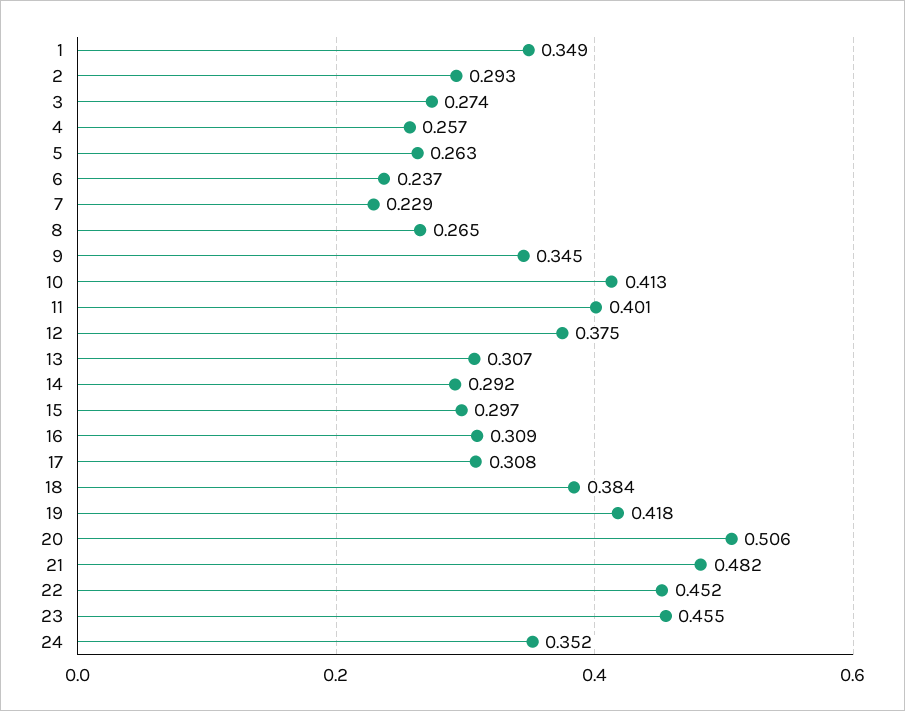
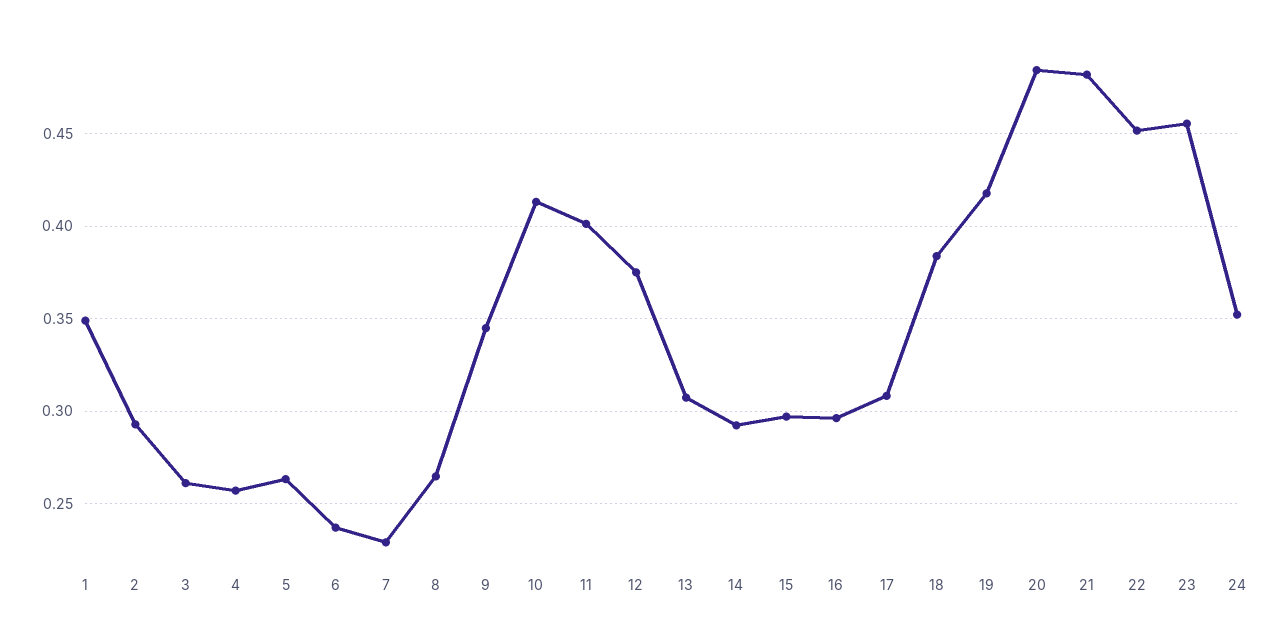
3: 0.274 -> 0.26
16: 0.309 -> 0.295
20: 0.506 -> 0.485

